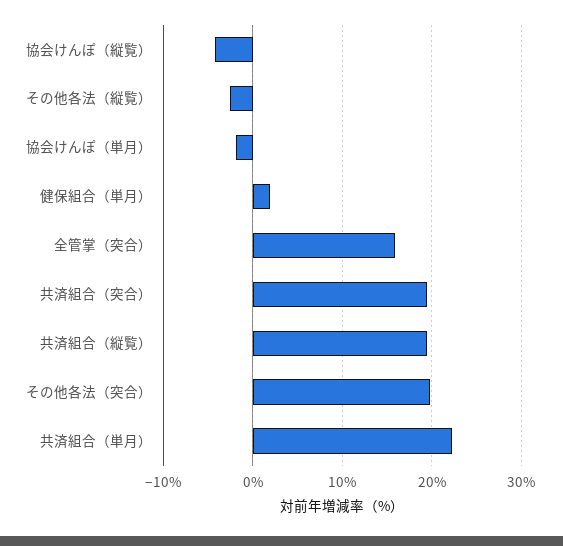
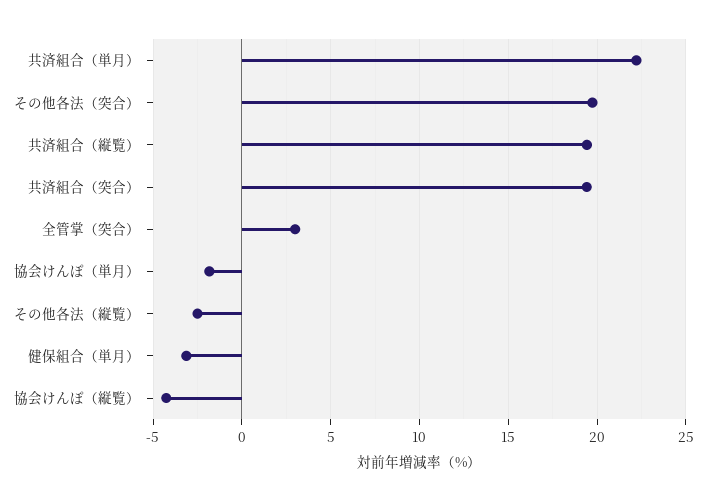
健保組合（単月）: 2 -> -3
全管掌（突合）: 16 -> 3

